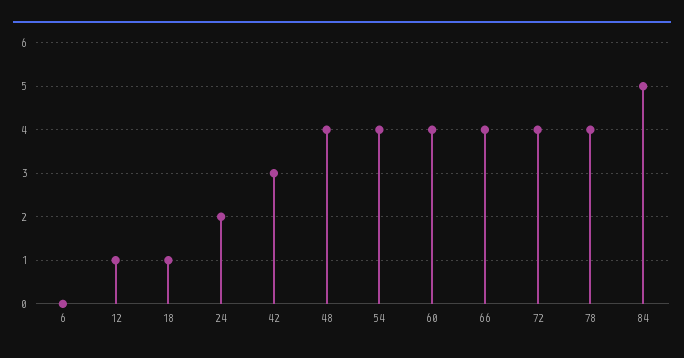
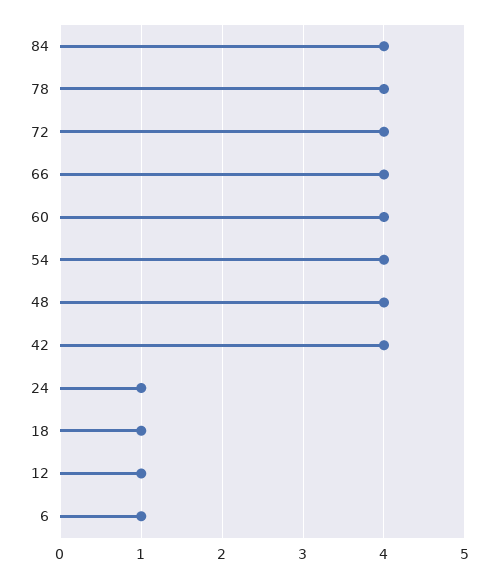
6: 0 -> 1
24: 2 -> 1
42: 3 -> 4
84: 5 -> 4

